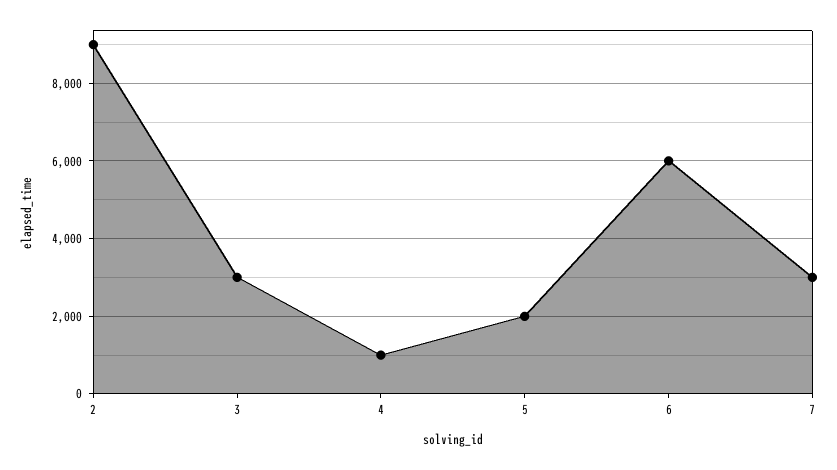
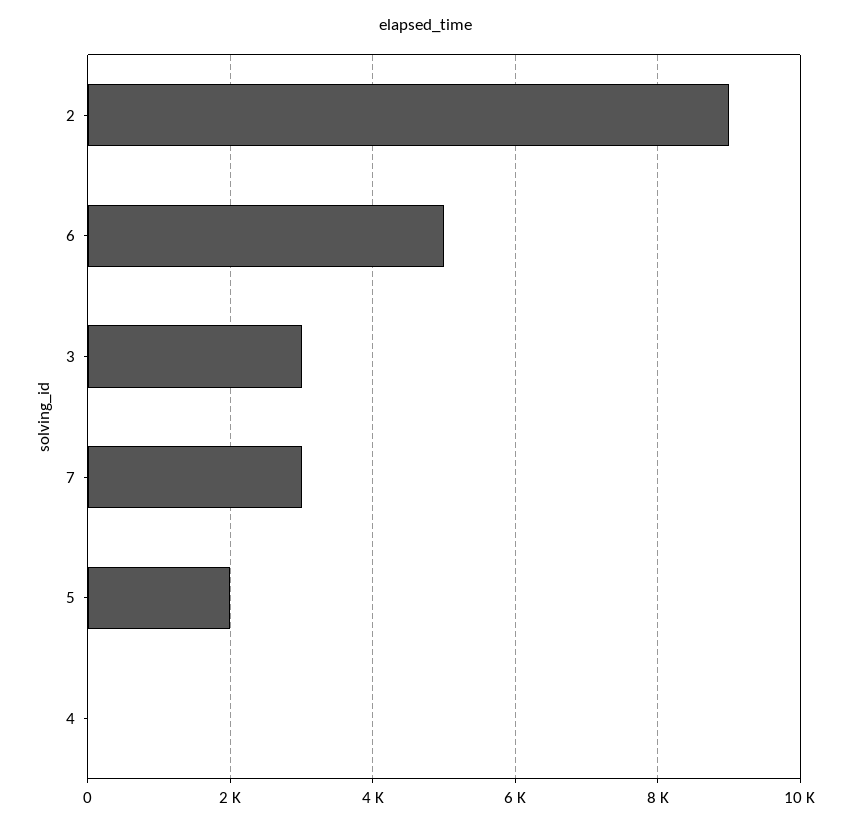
4: 1000 -> 0
6: 6000 -> 5000

